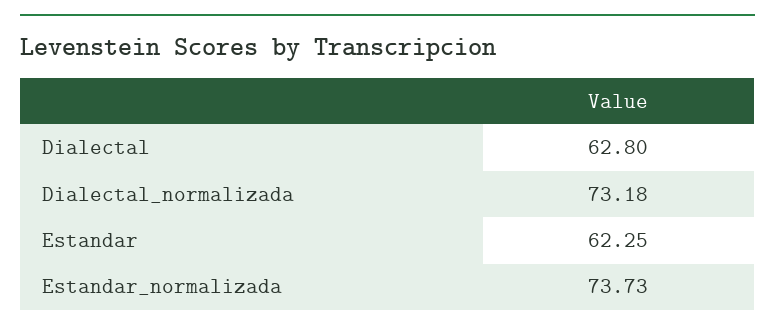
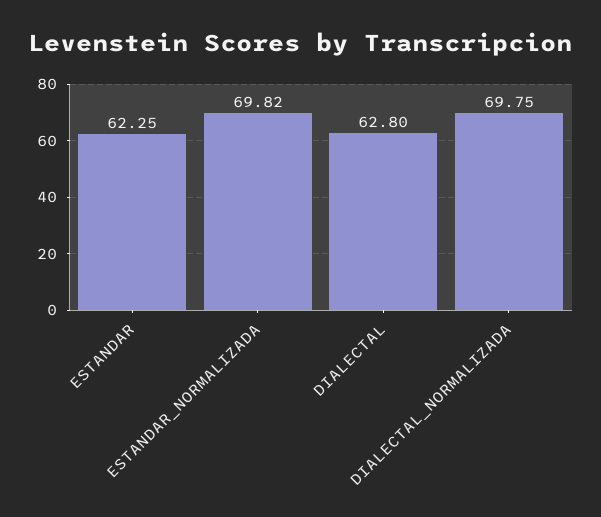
Dialectal_normalizada: 73.18 -> 69.75
Estandar_normalizada: 73.73 -> 69.82

